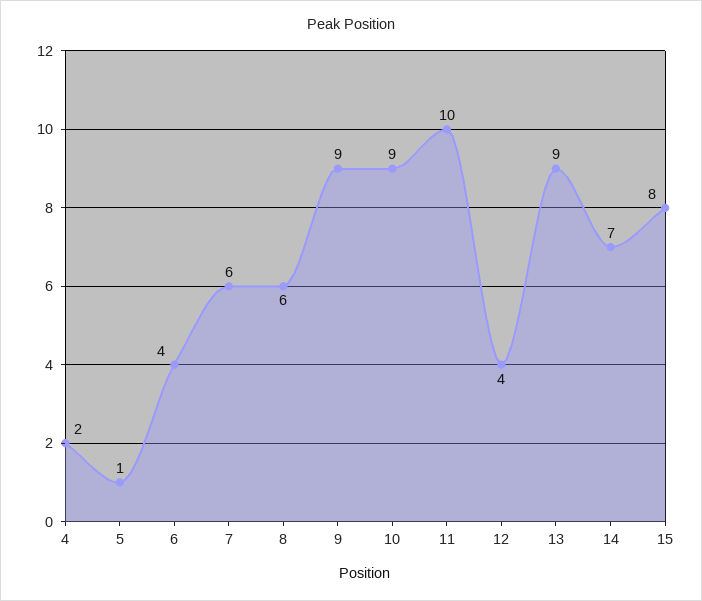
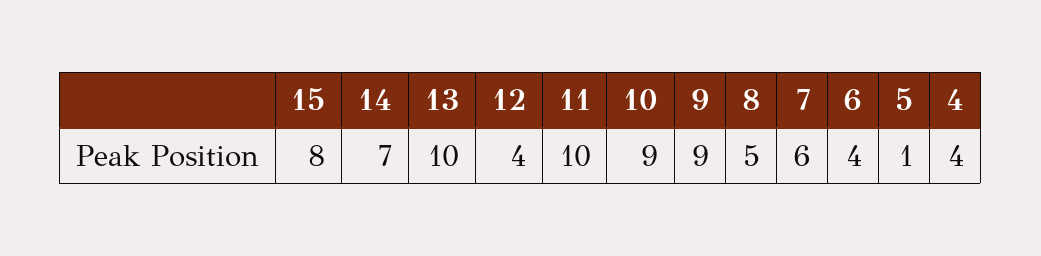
4: 2 -> 4
8: 6 -> 5
13: 9 -> 10

